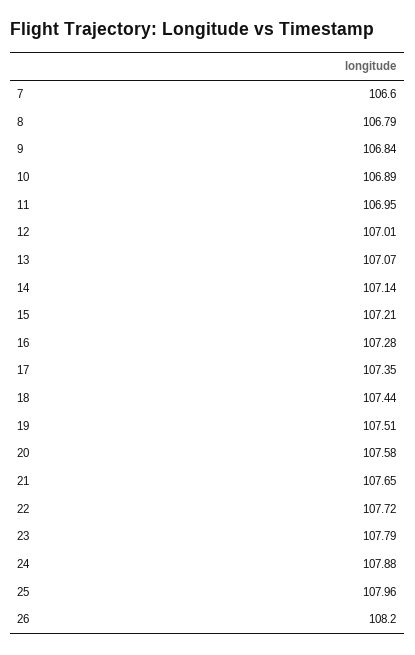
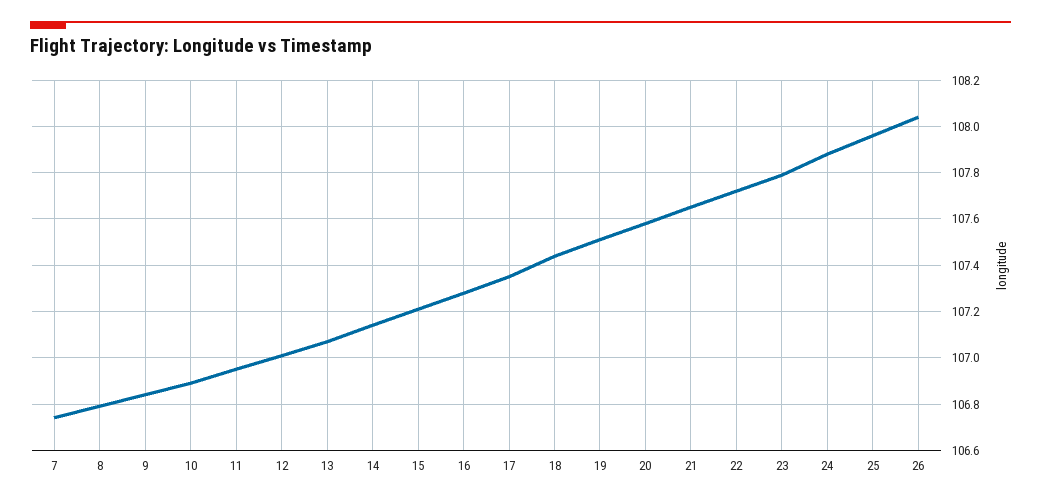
7: 106.6 -> 106.75
26: 108.2 -> 108.05

